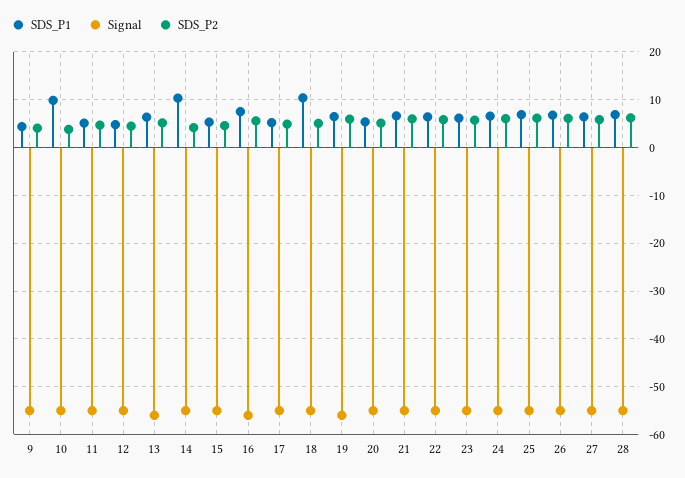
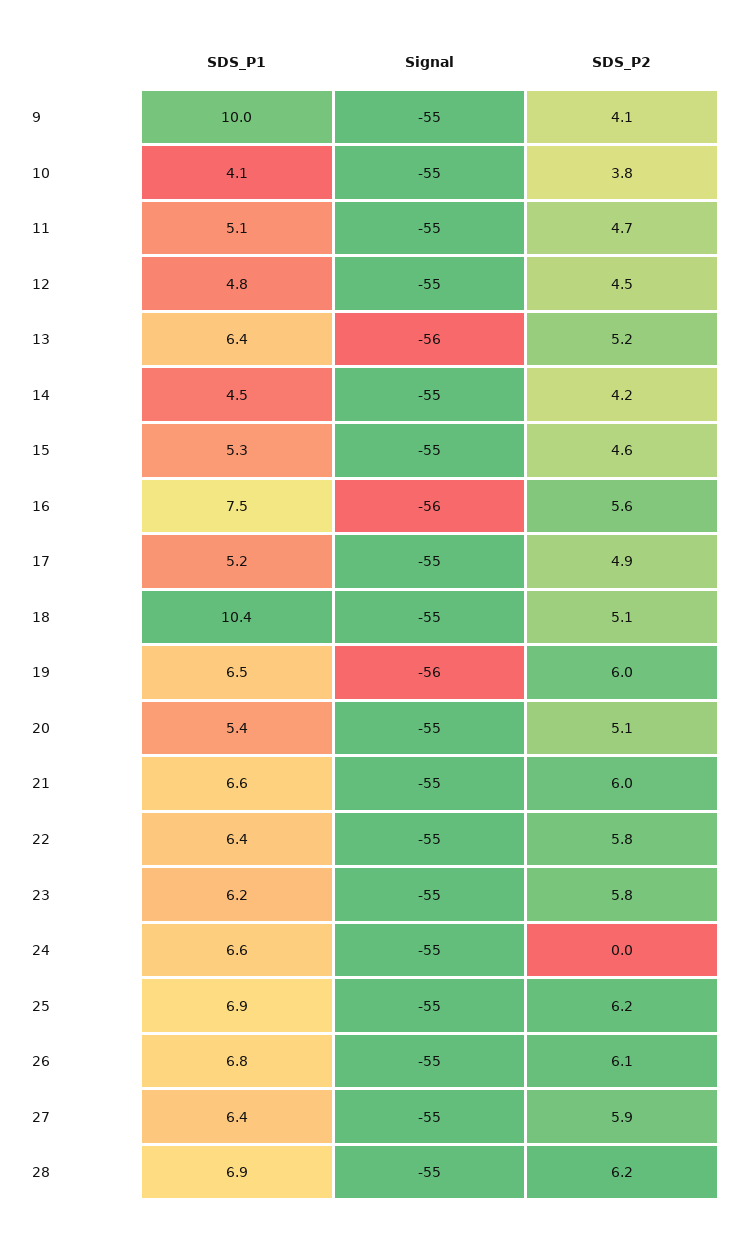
SDS_P1, 9: 4 -> 10
SDS_P1, 10: 10 -> 4.1
SDS_P1, 14: 10 -> 4.5
SDS_P2, 24: 6 -> 0

